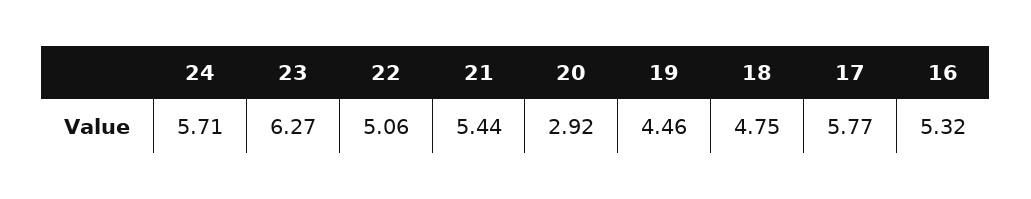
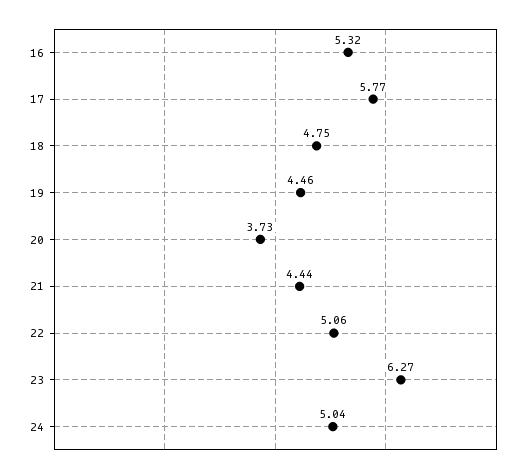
24: 5.71 -> 5.04
21: 5.44 -> 4.44
20: 2.92 -> 3.73

